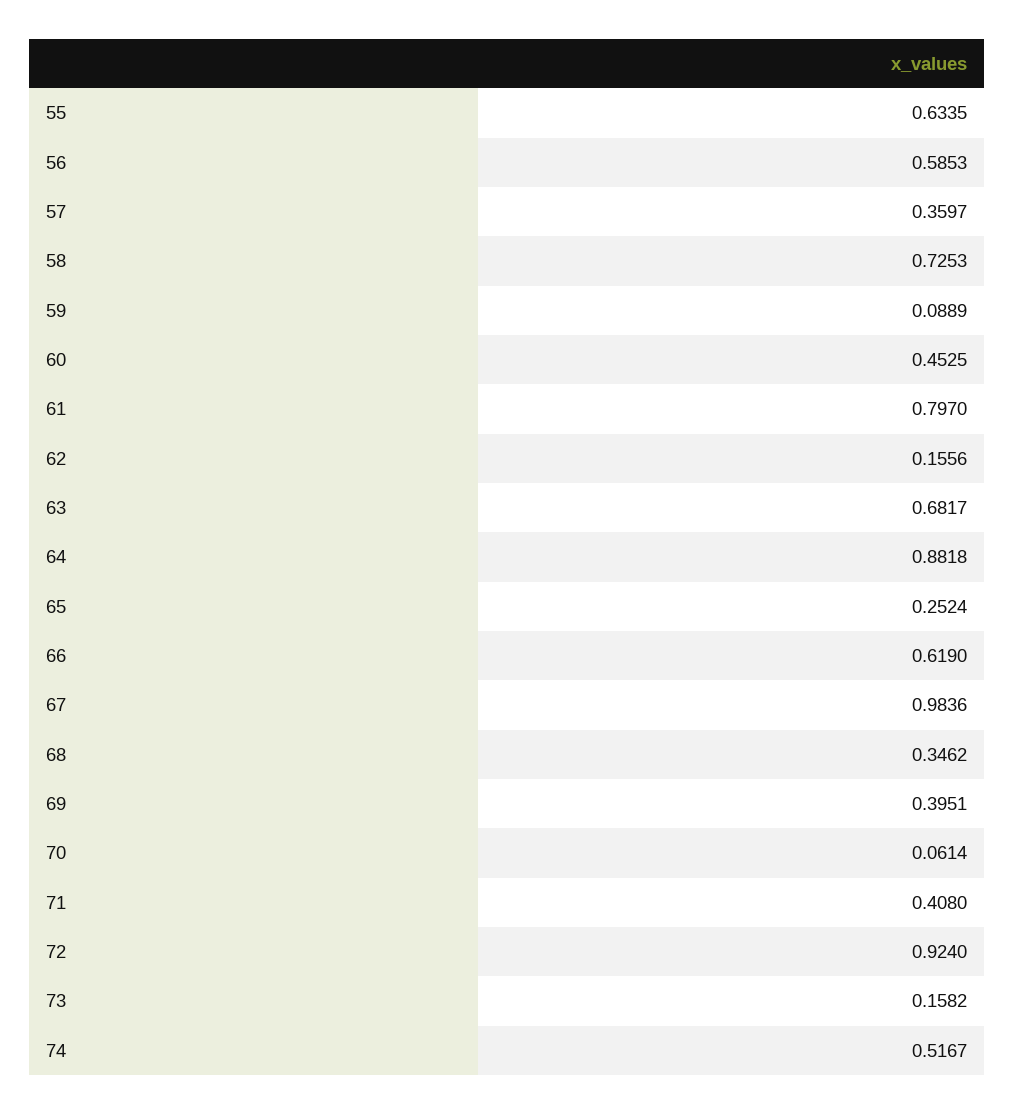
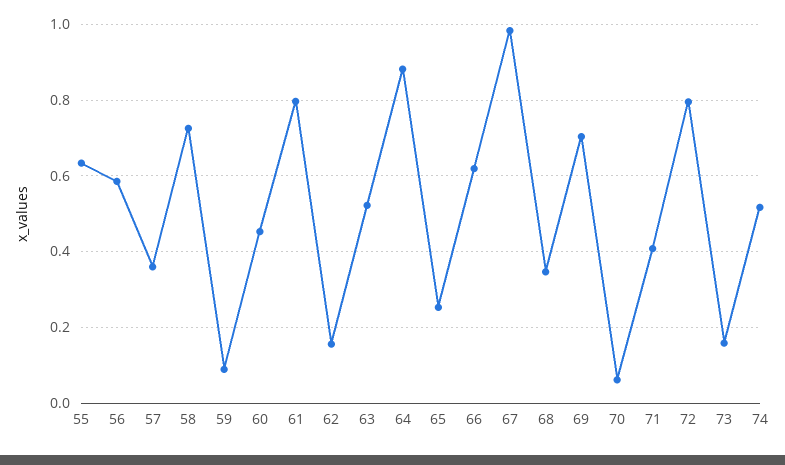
63: 0.6817 -> 0.52
69: 0.3951 -> 0.7
72: 0.924 -> 0.8

